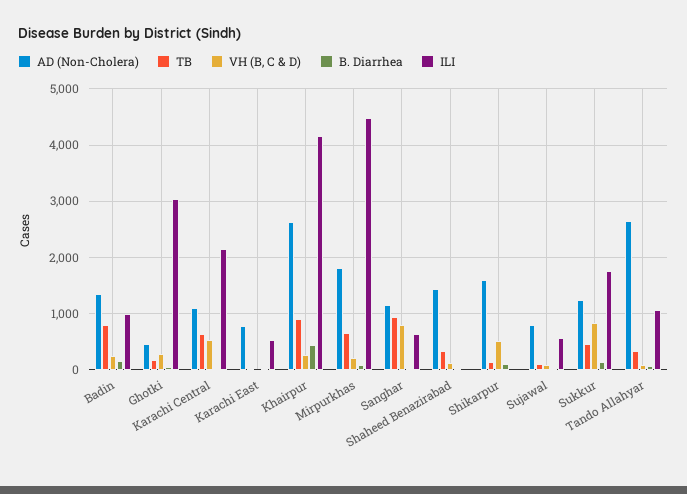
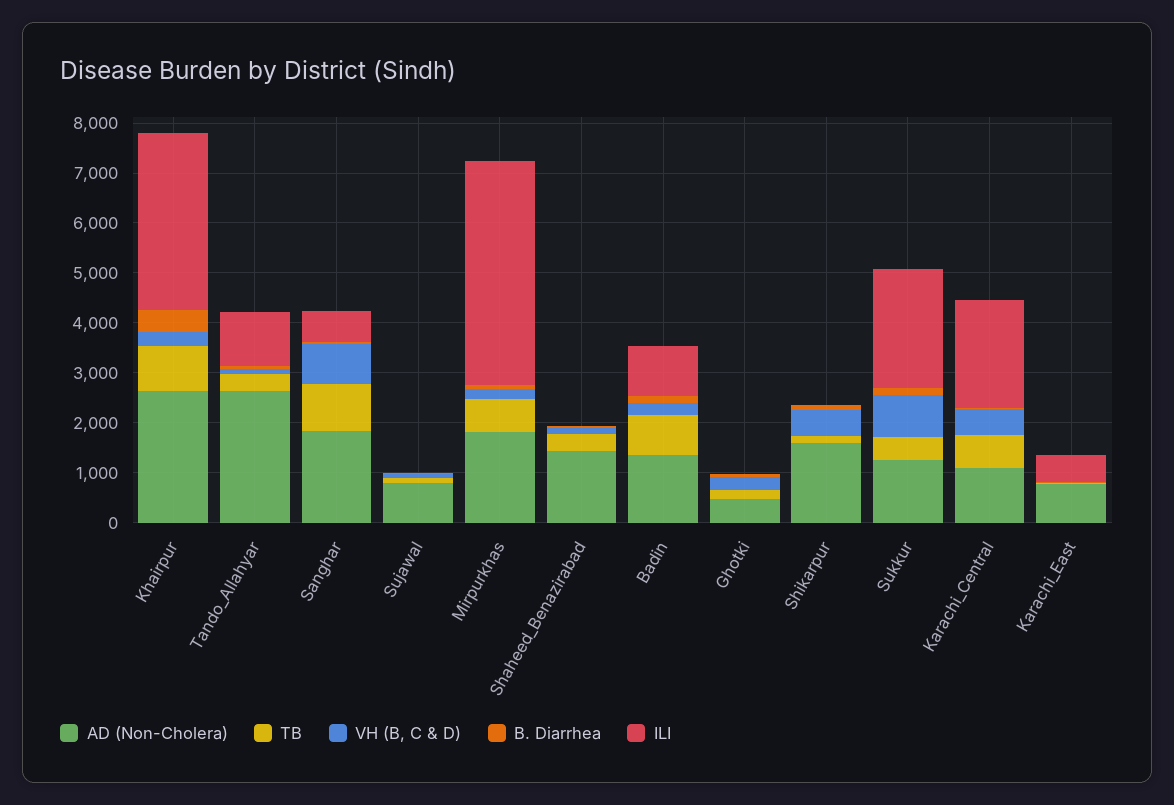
ILI, Ghotki: 3000 -> 0
ILI, Khairpur: 4200 -> 3600
AD (Non-Cholera), Sanghar: 1200 -> 1800
ILI, Sujawal: 600 -> 0
ILI, Sukkur: 1800 -> 2400

